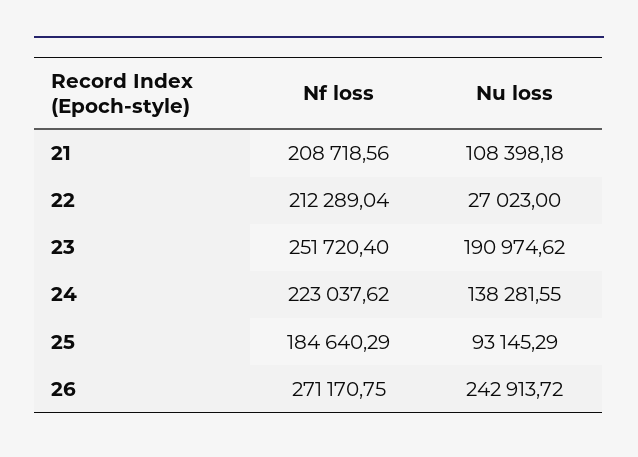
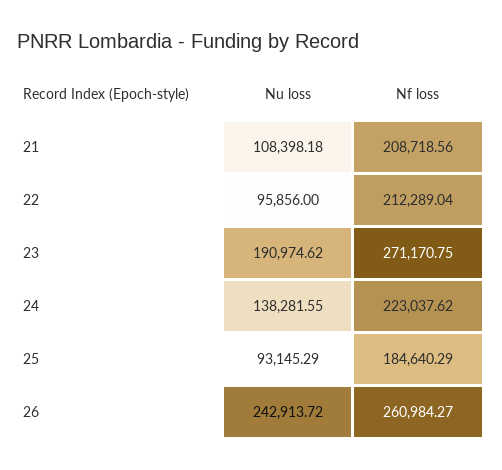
Nu loss, 22: 27023 -> 95856
Nf loss, 23: 251720.4 -> 271170.75
Nf loss, 26: 271170.75 -> 260984.27

